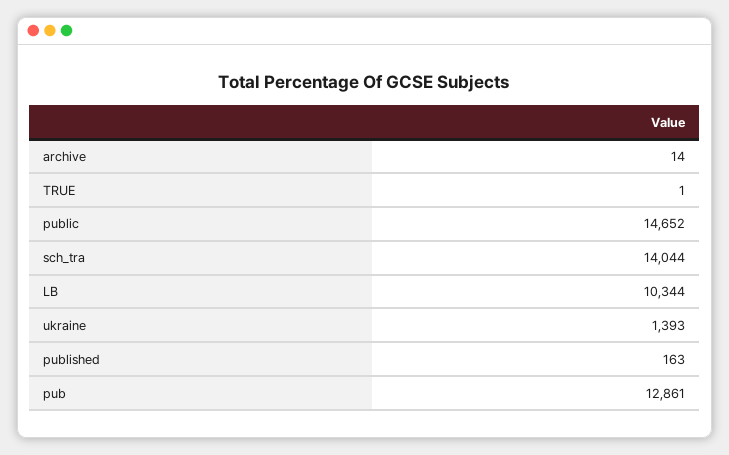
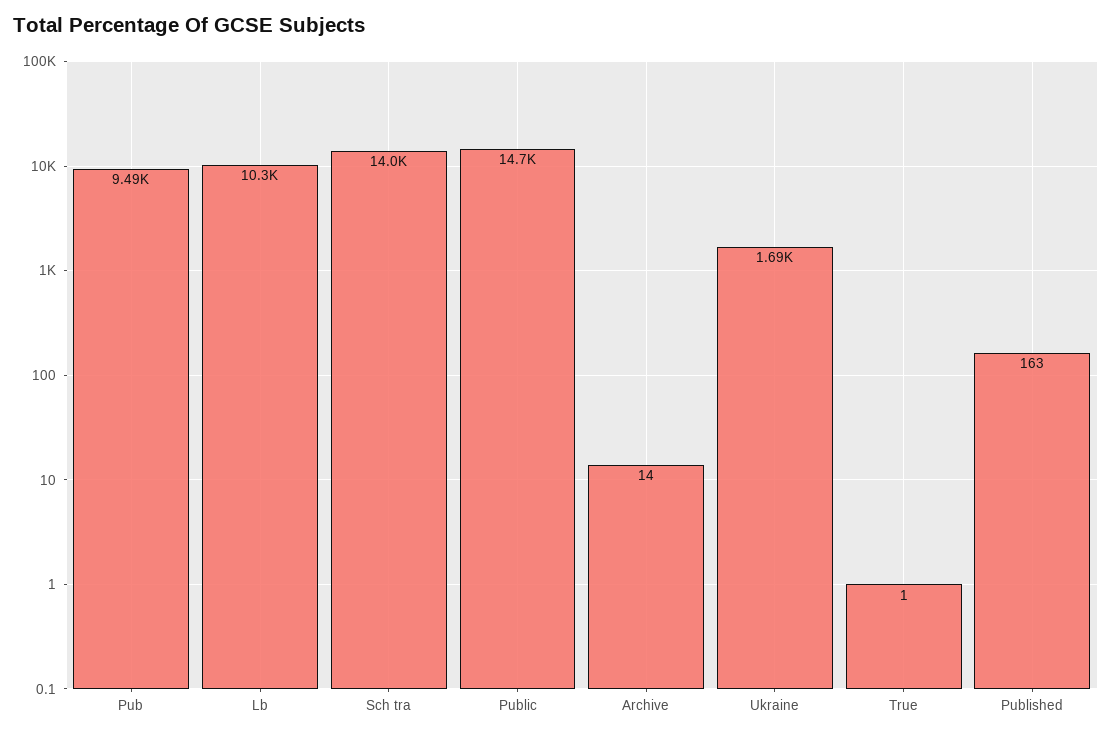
ukraine: 1393 -> 1690
pub: 12861 -> 9490

